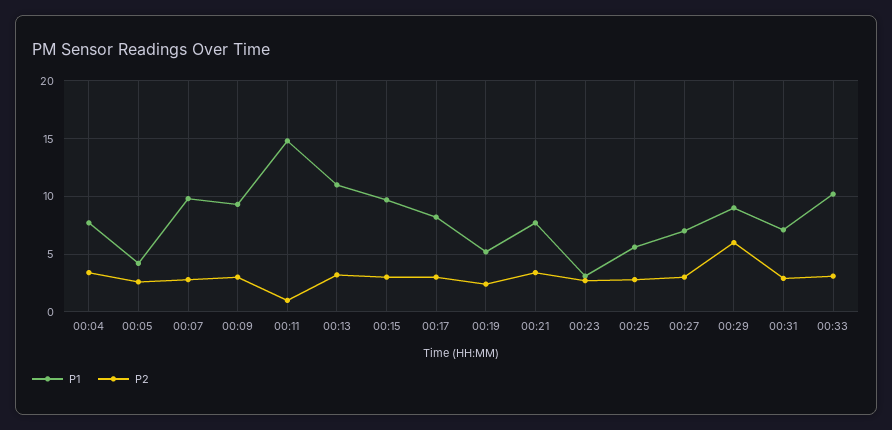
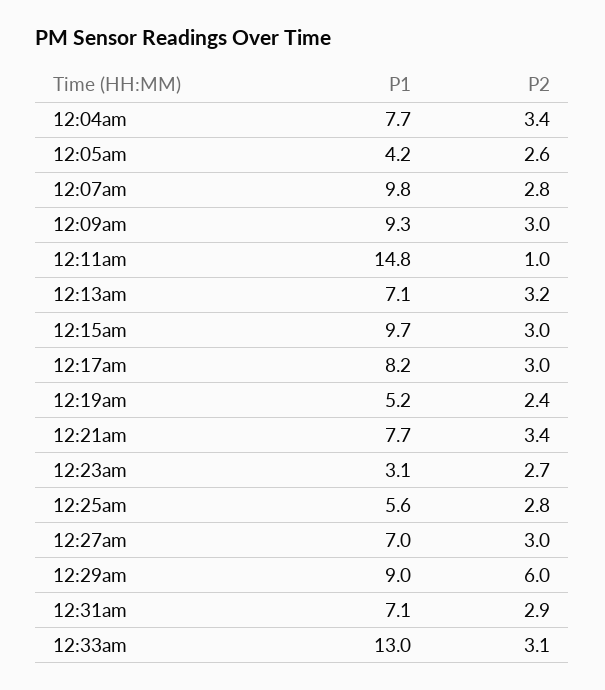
P1, 00:13: 11 -> 7.1
P1, 00:33: 10 -> 13

